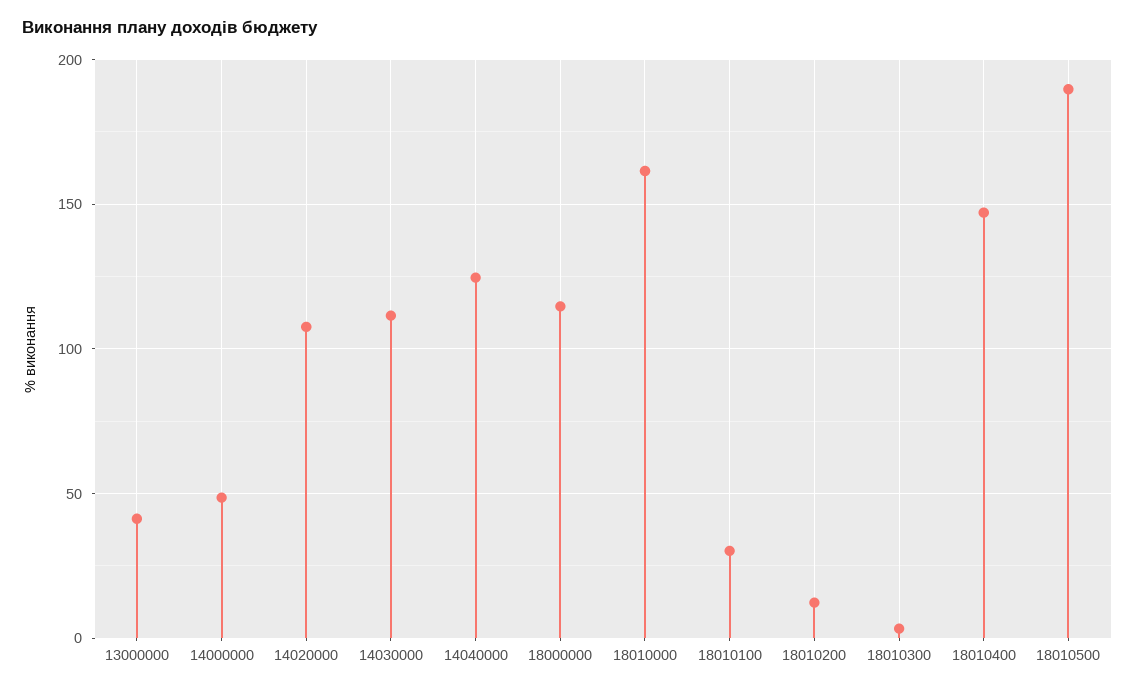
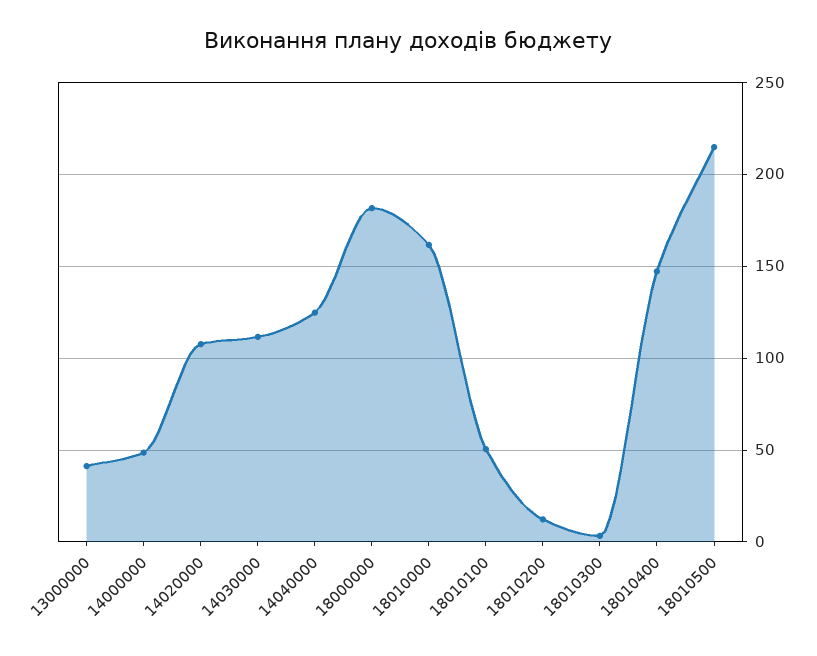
18000000: 115 -> 180
18010100: 30 -> 50
18010500: 190 -> 215

